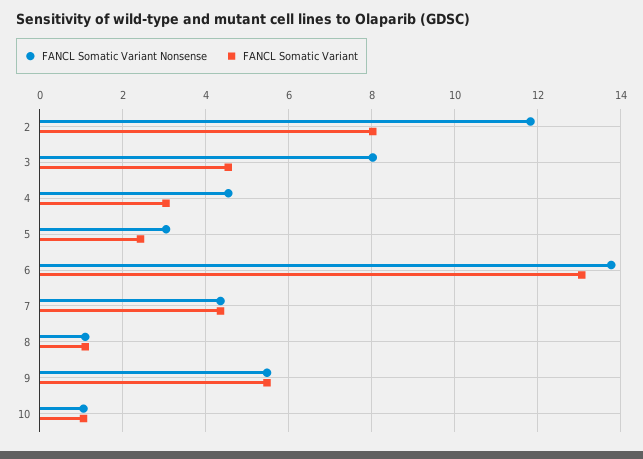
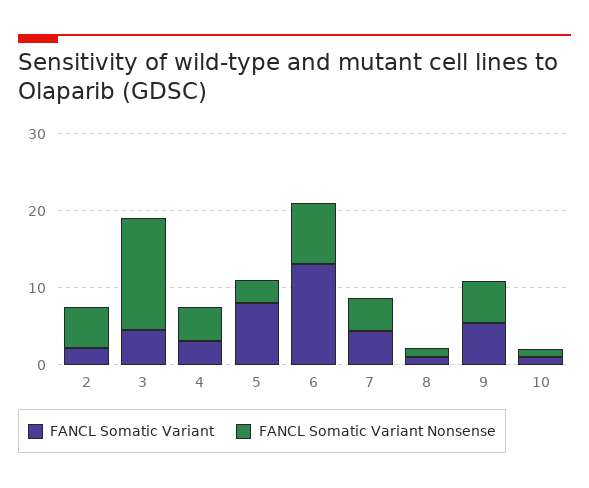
FANCL Somatic Variant Nonsense, 2: 11.8 -> 6
FANCL Somatic Variant, 2: 8 -> 2
FANCL Somatic Variant Nonsense, 3: 8 -> 14
FANCL Somatic Variant, 5: 2.4 -> 8
FANCL Somatic Variant Nonsense, 6: 13.8 -> 8

